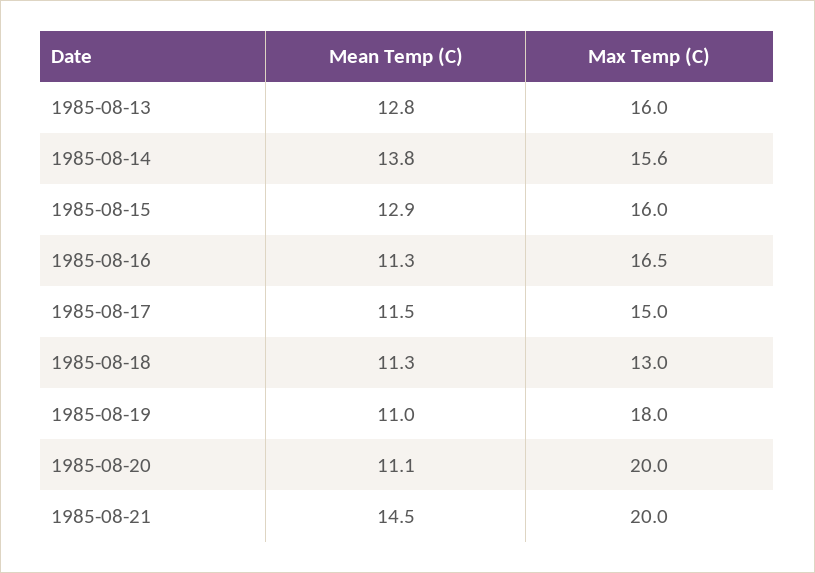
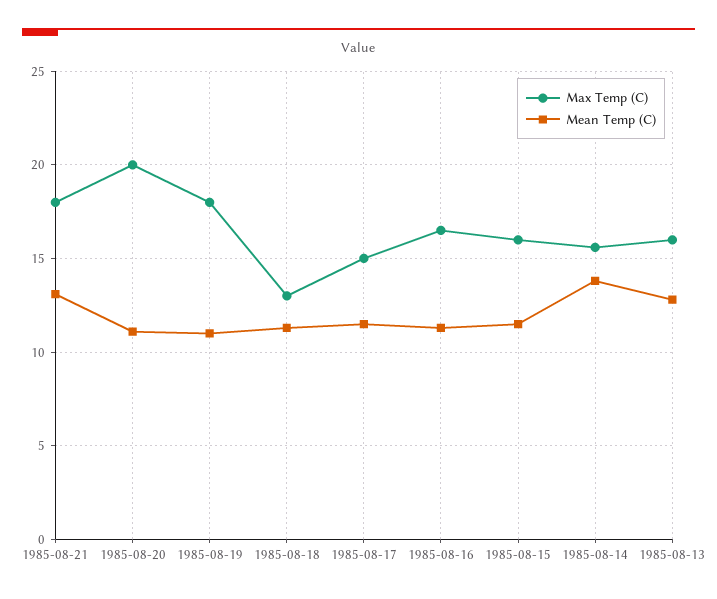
Mean Temp (C), 1985-08-15: 12.9 -> 11.5
Mean Temp (C), 1985-08-21: 14.5 -> 13
Max Temp (C), 1985-08-21: 20 -> 18

